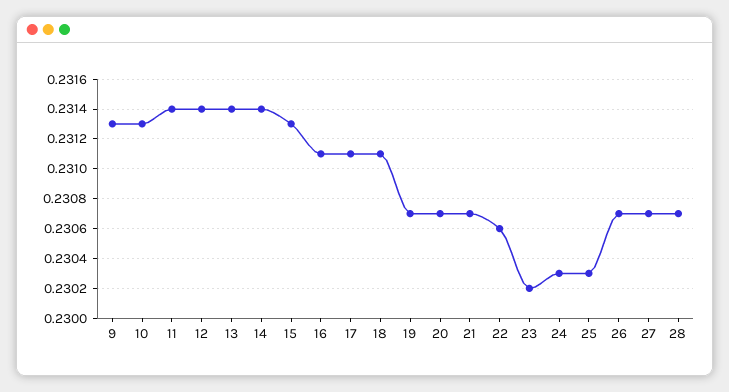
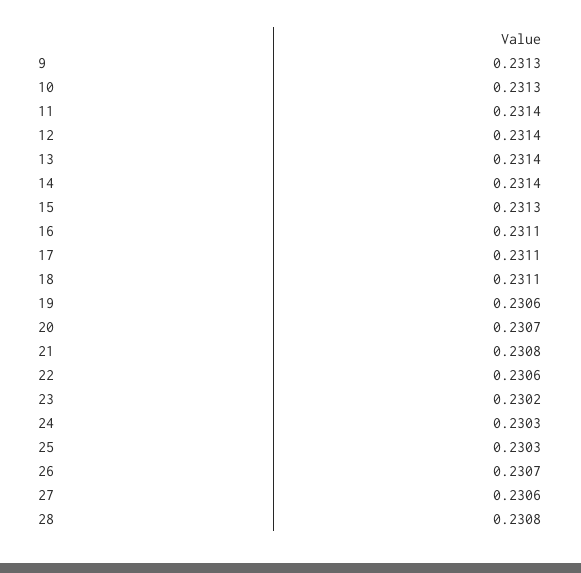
19: 0.2307 -> 0.2306
21: 0.2307 -> 0.2308
27: 0.2307 -> 0.2306
28: 0.2307 -> 0.2308

